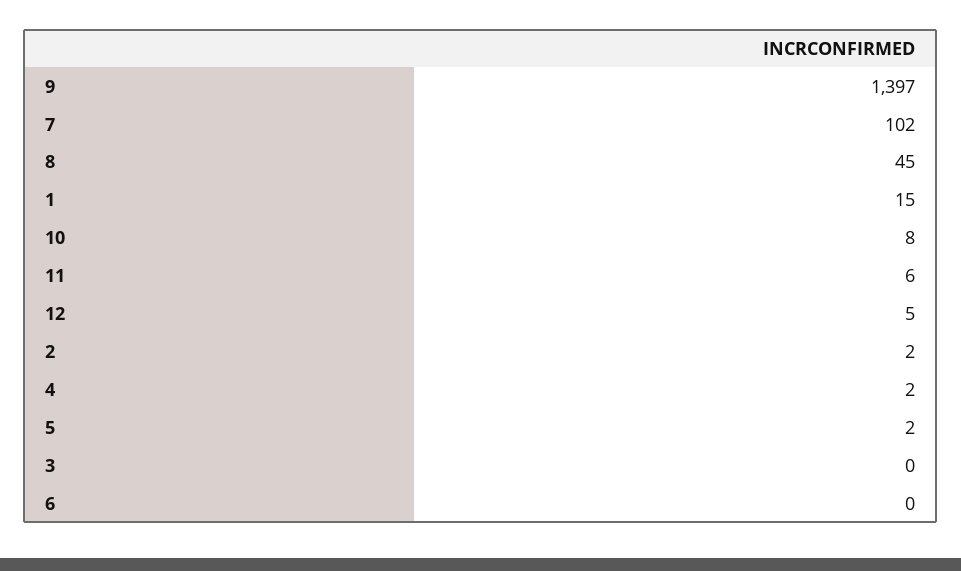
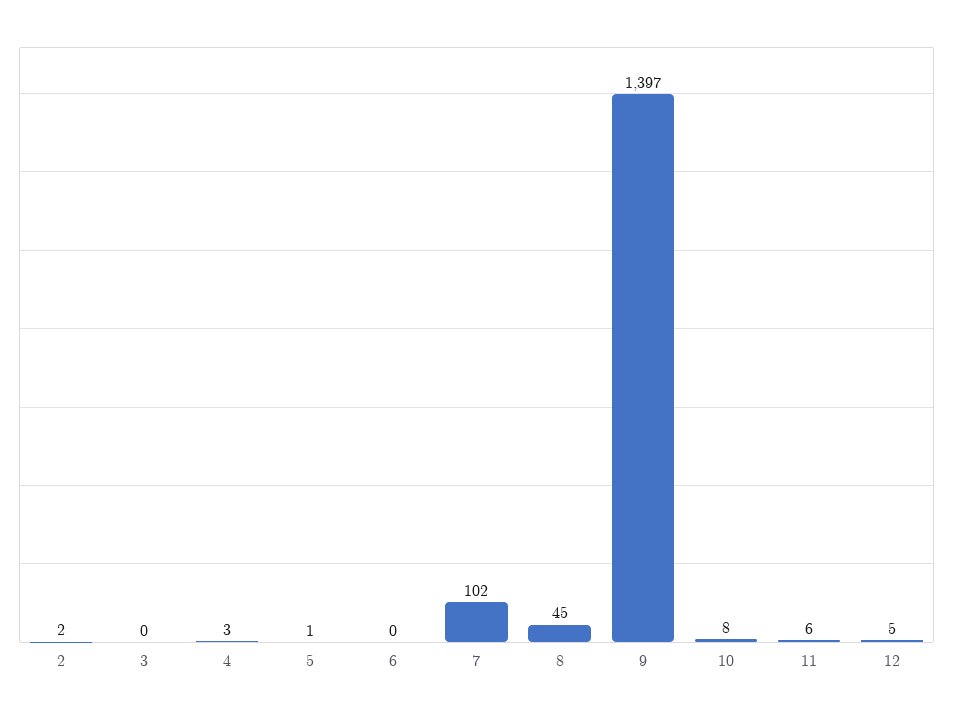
1: 15 -> none
4: 2 -> 3
5: 2 -> 1

